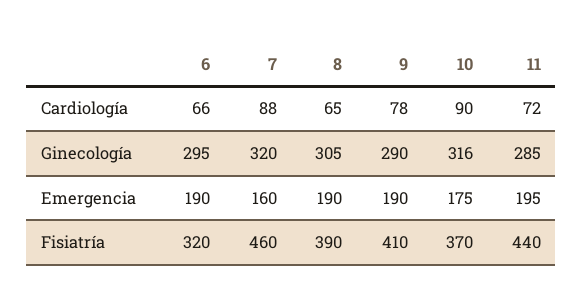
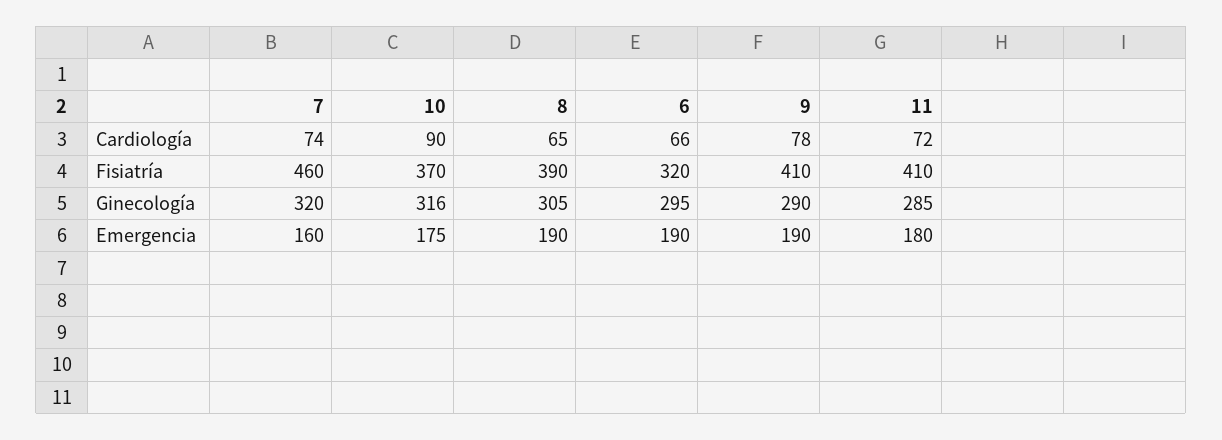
7, Cardiología: 88 -> 74
11, Emergencia: 195 -> 180
11, Fisiatría: 440 -> 410

